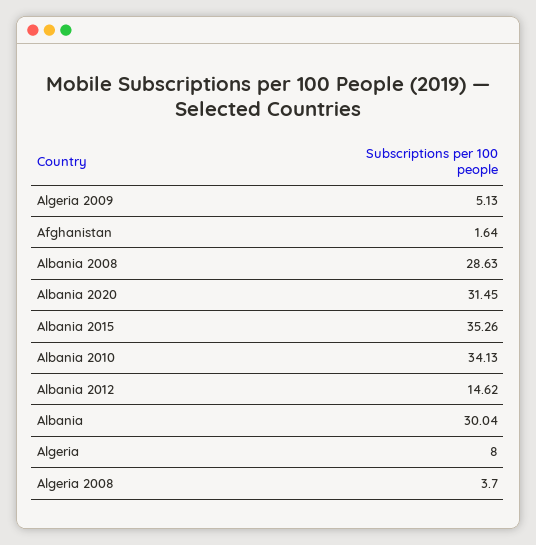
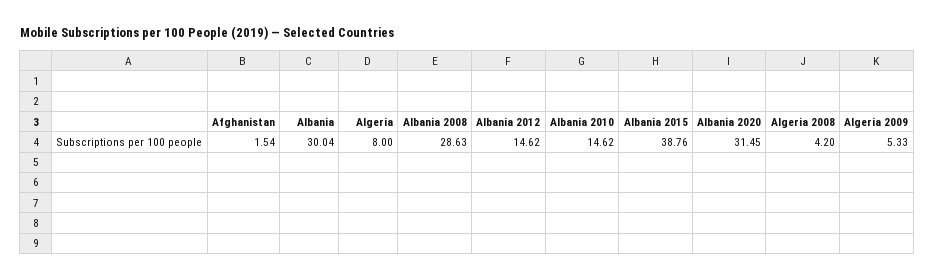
Algeria 2009: 5.13 -> 5.33
Afghanistan: 1.64 -> 1.54
Albania 2015: 35.26 -> 38.76
Albania 2010: 34.13 -> 14.62
Algeria 2008: 3.7 -> 4.2

